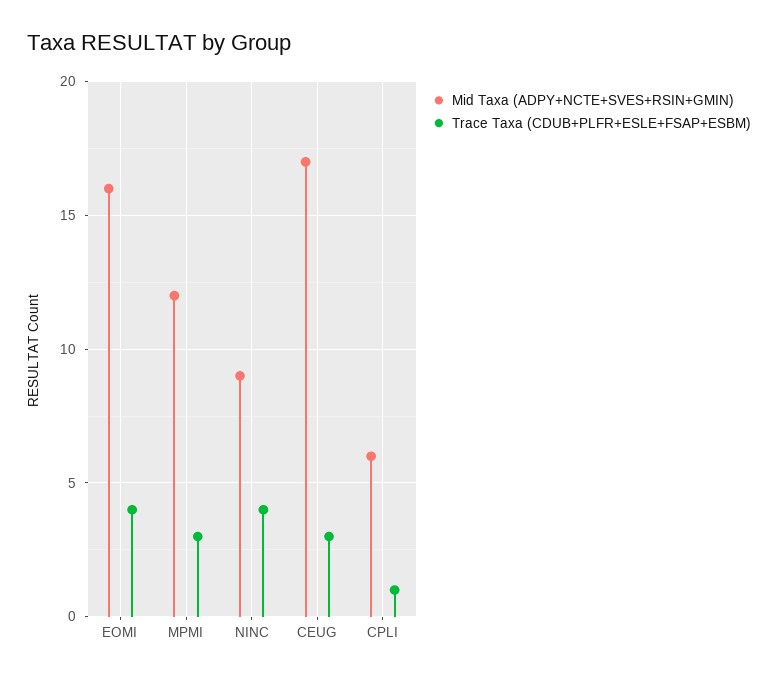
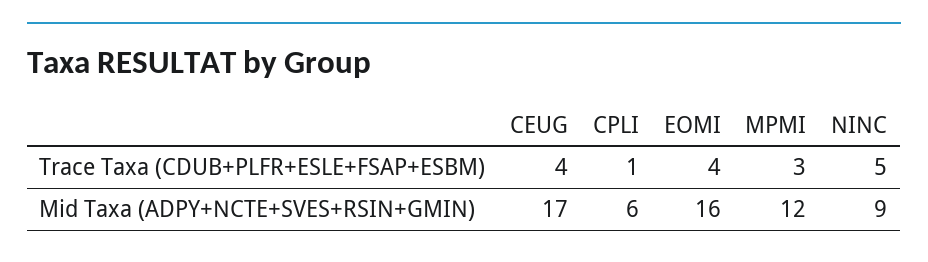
Trace Taxa (CDUB+PLFR+ESLE+FSAP+ESBM), NINC: 4 -> 5
Trace Taxa (CDUB+PLFR+ESLE+FSAP+ESBM), CEUG: 3 -> 4

